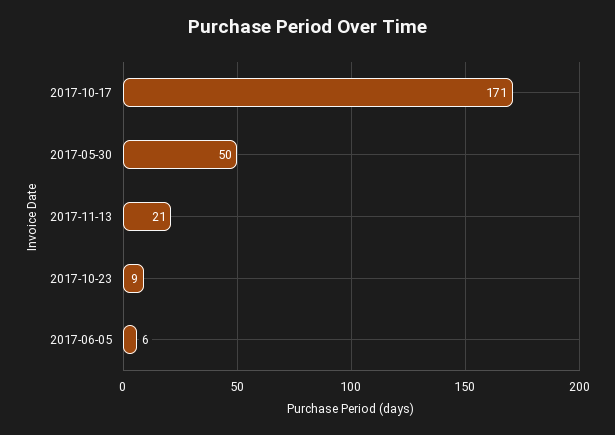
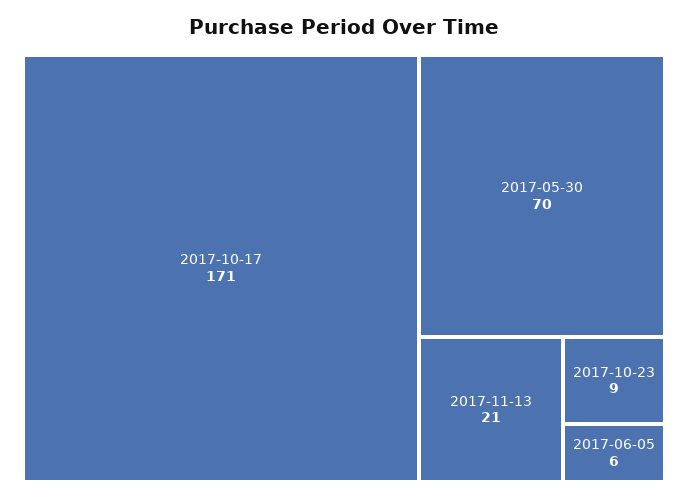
2017-05-30: 50 -> 70

